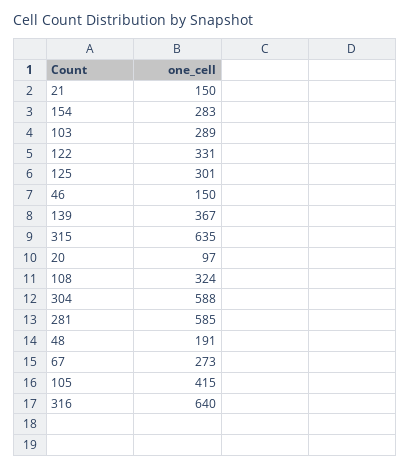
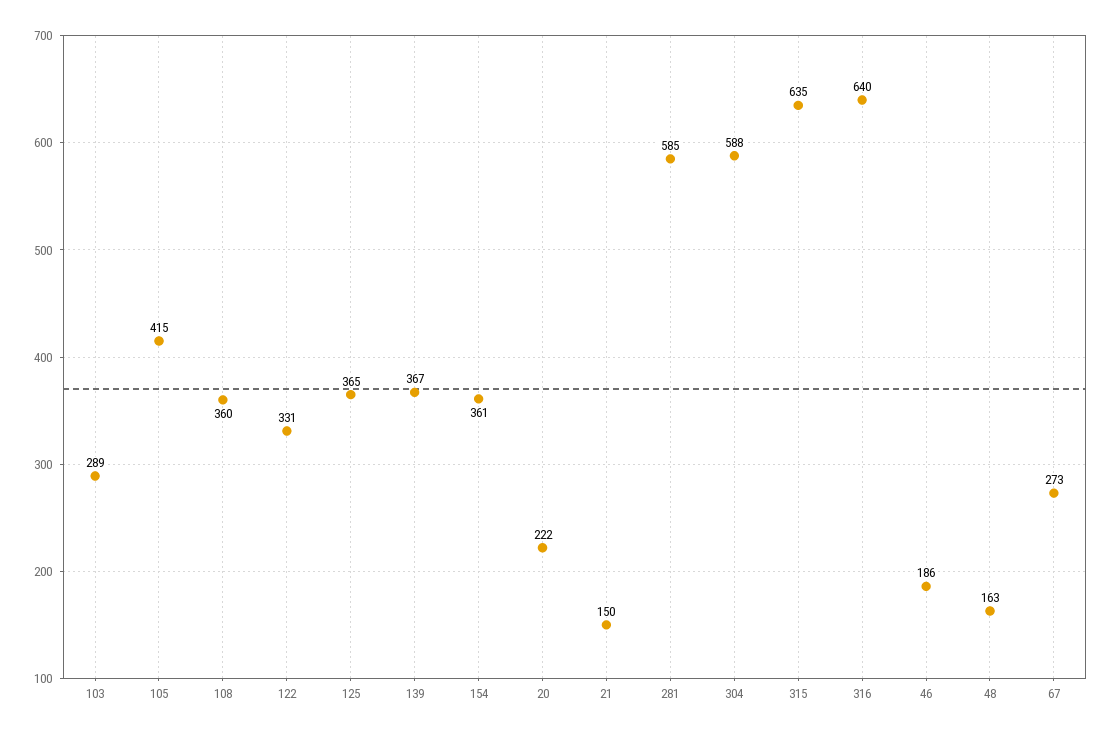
154: 283 -> 361
125: 301 -> 365
46: 150 -> 186
20: 97 -> 222
108: 324 -> 360
48: 191 -> 163

